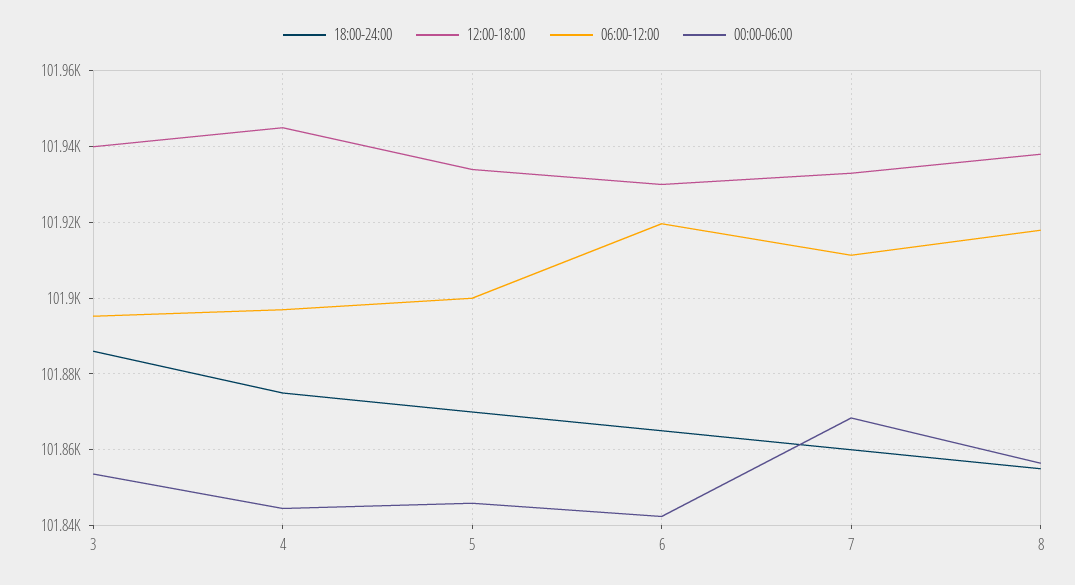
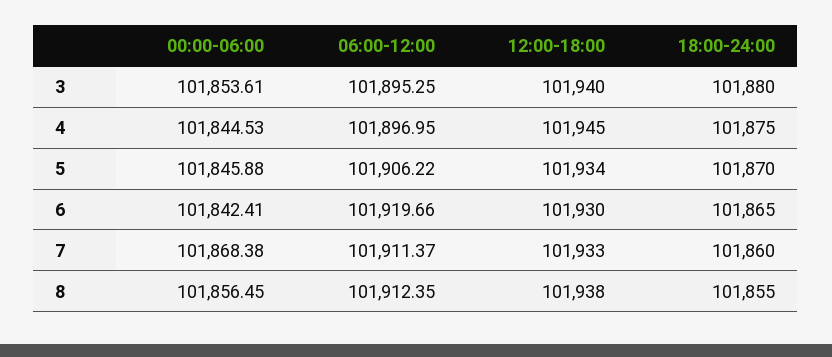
18:00-24:00, 3: 101886 -> 101880
06:00-12:00, 5: 101900 -> 101906.22
06:00-12:00, 8: 101918 -> 101912.35

